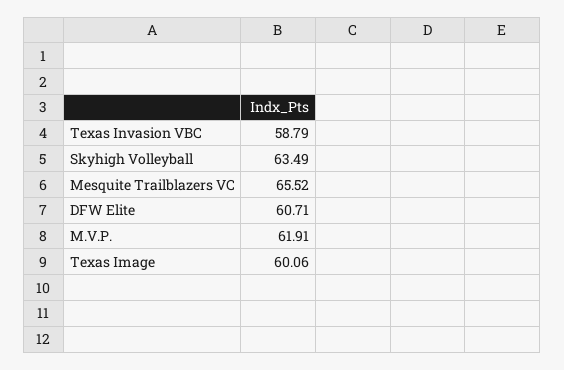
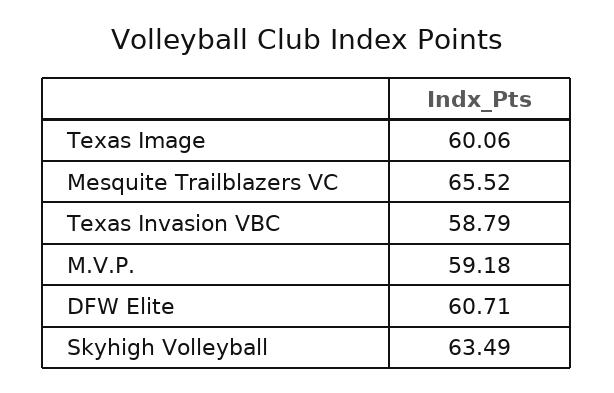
M.V.P.: 61.91 -> 59.18

